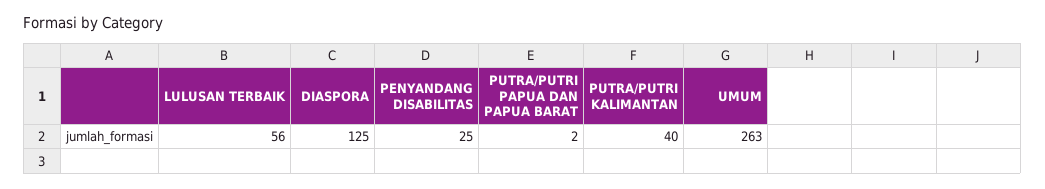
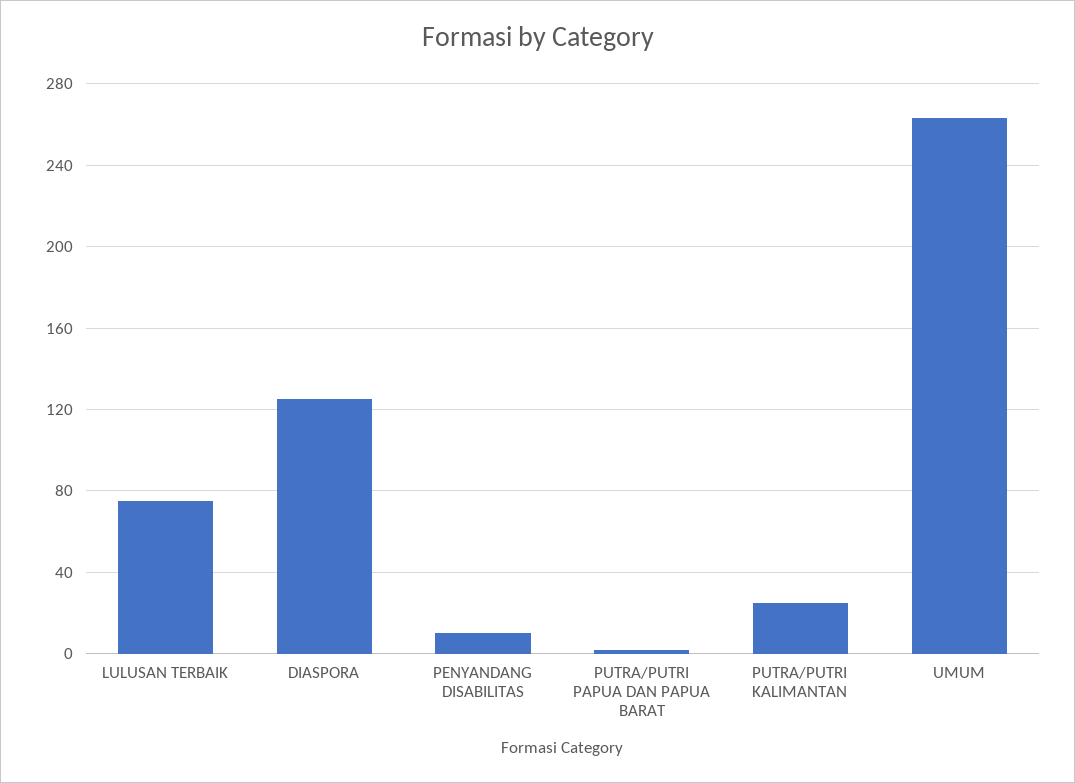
LULUSAN TERBAIK: 56 -> 75
PENYANDANG DISABILITAS: 25 -> 10
PUTRA/PUTRI KALIMANTAN: 40 -> 25

